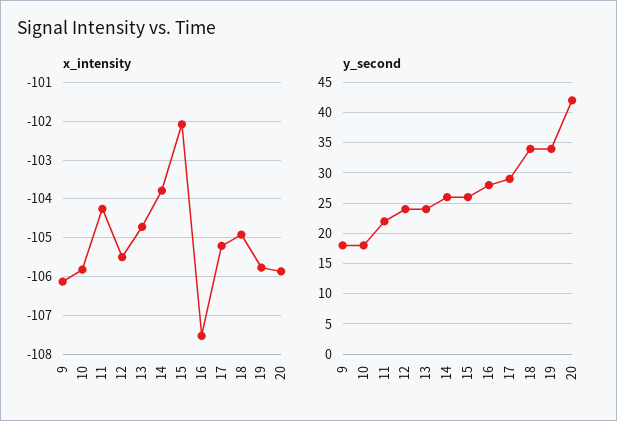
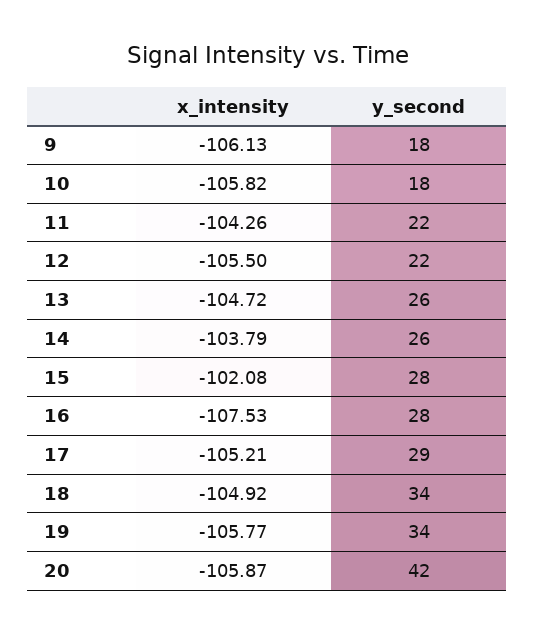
y_second, 12: 24 -> 22
y_second, 13: 24 -> 26
y_second, 15: 26 -> 28

